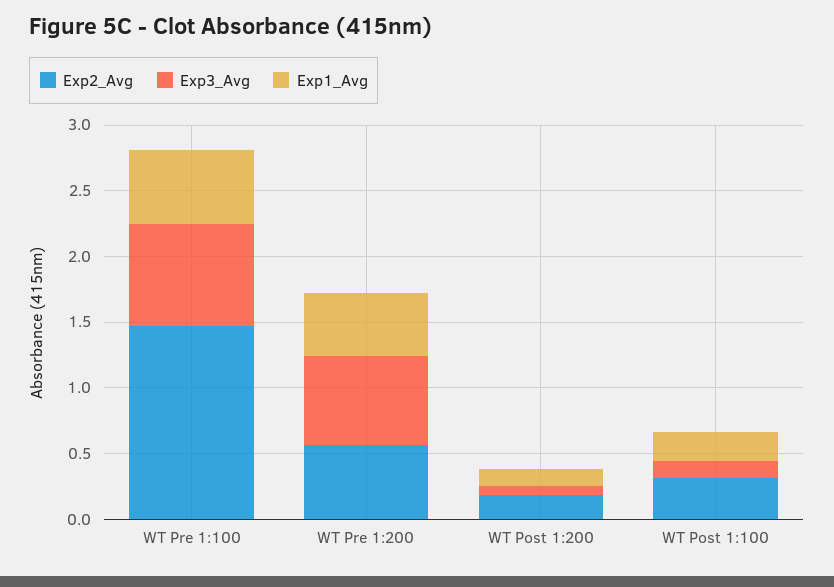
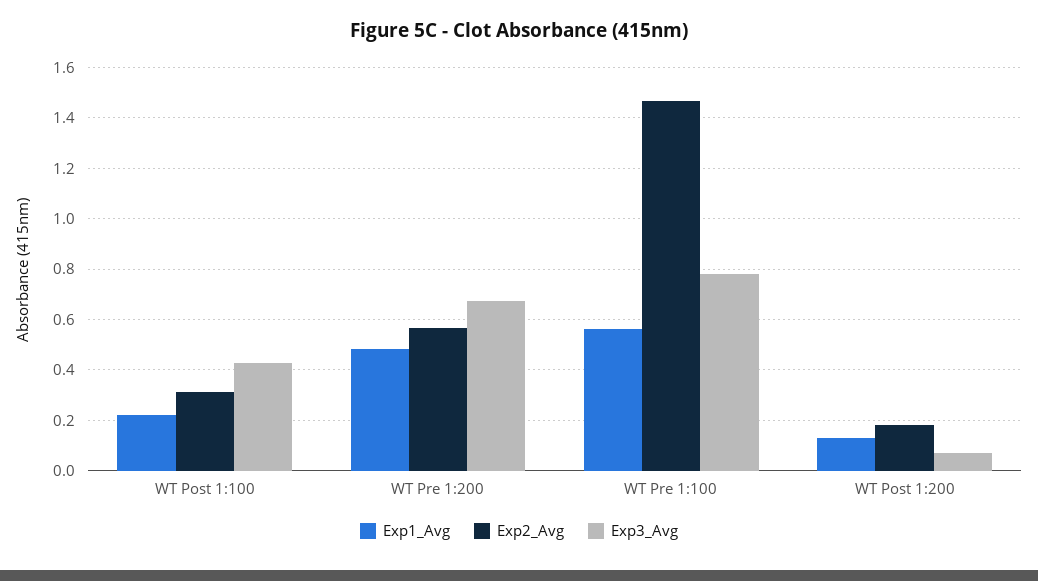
Exp3_Avg, WT Post 1:100: 0.1 -> 0.425

